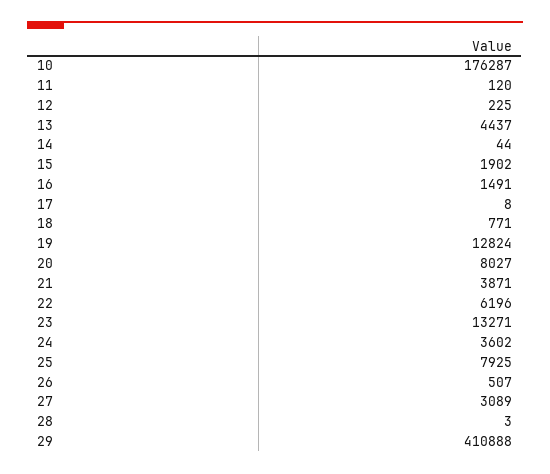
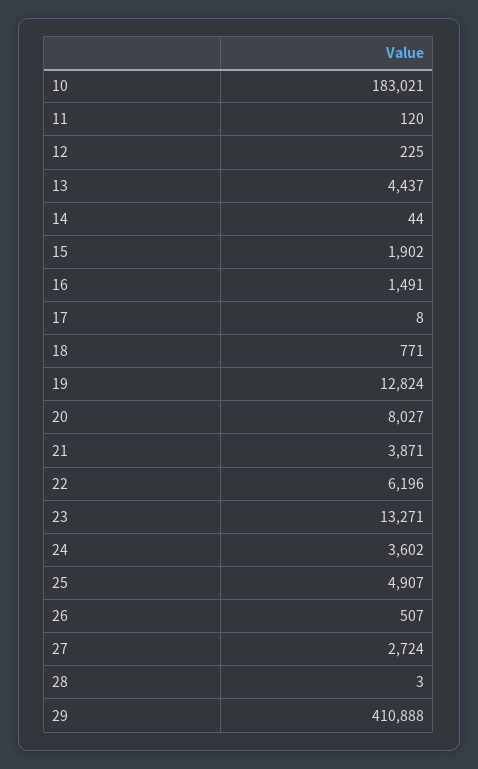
10: 176287 -> 183021
25: 7925 -> 4907
27: 3089 -> 2724

